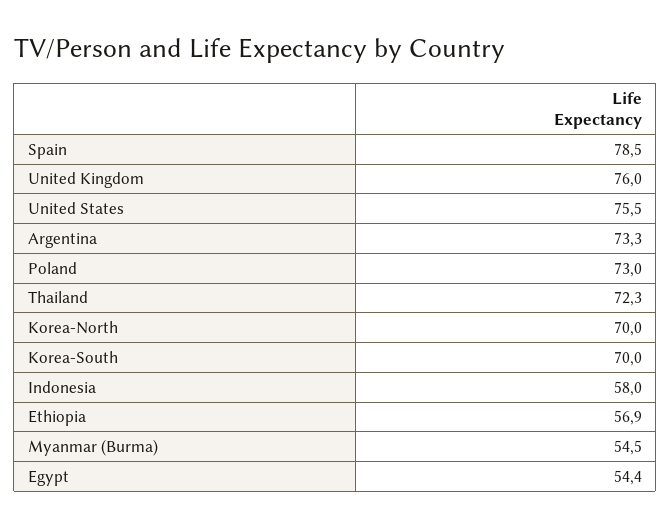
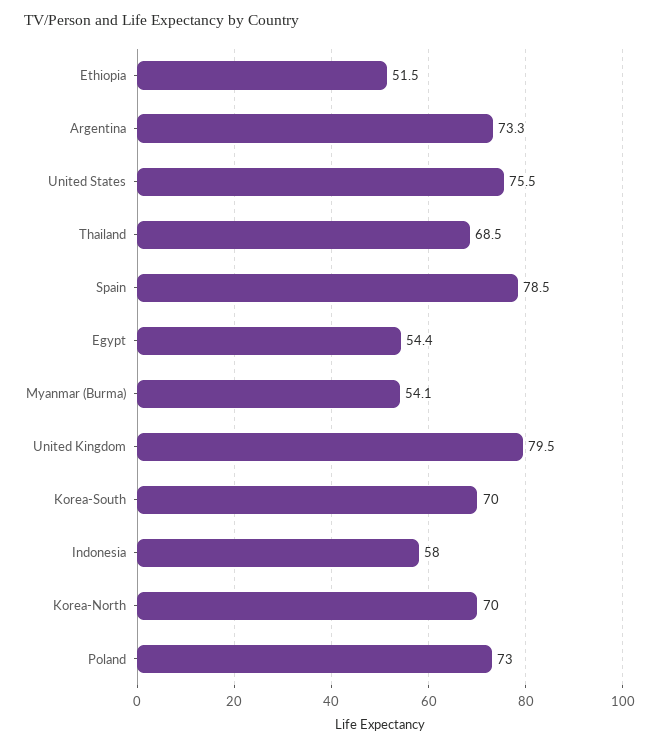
United Kingdom: 76 -> 79.5
Thailand: 72.3 -> 68.5
Ethiopia: 56.9 -> 51.5
Myanmar (Burma): 54.5 -> 54.1

